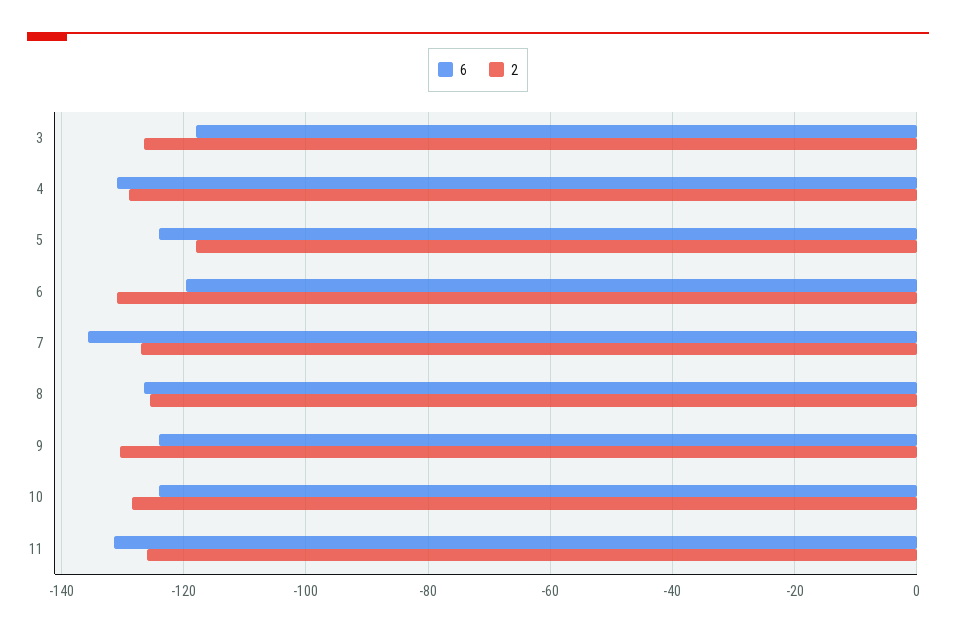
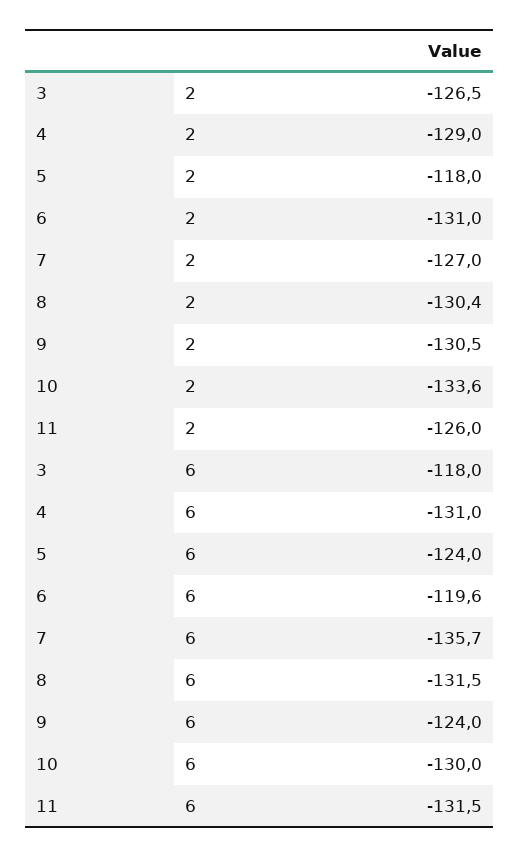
6, 8: -126 -> -131.5
2, 8: -126 -> -130.4
6, 10: -124 -> -130
2, 10: -128 -> -133.6

